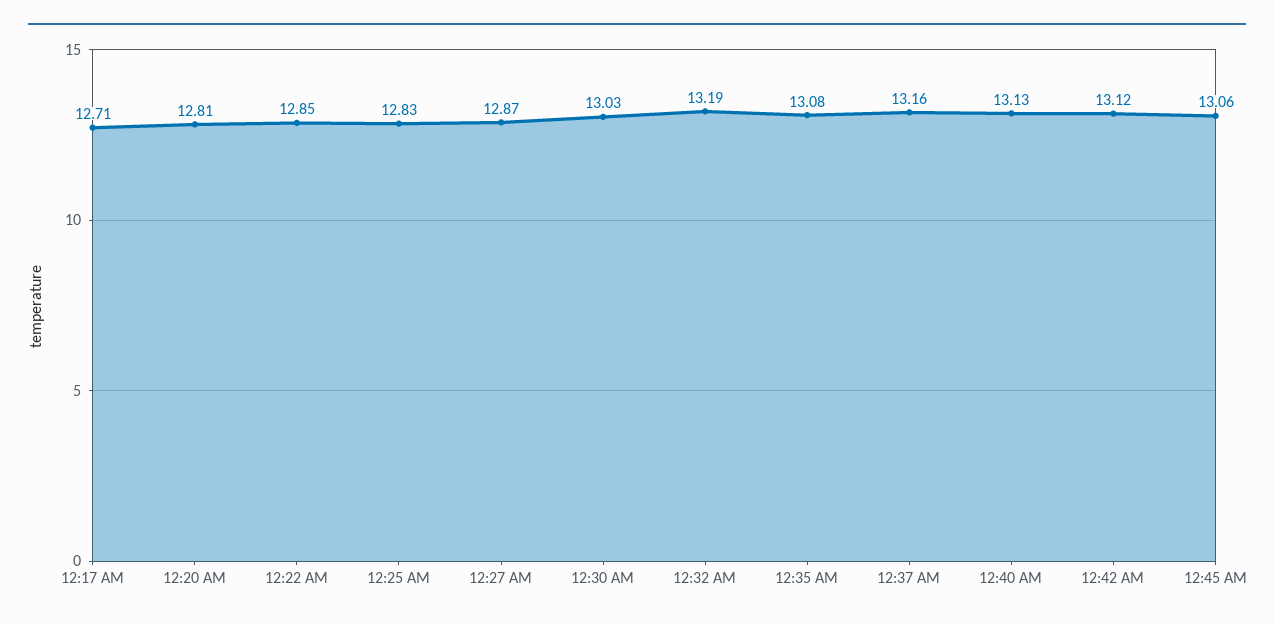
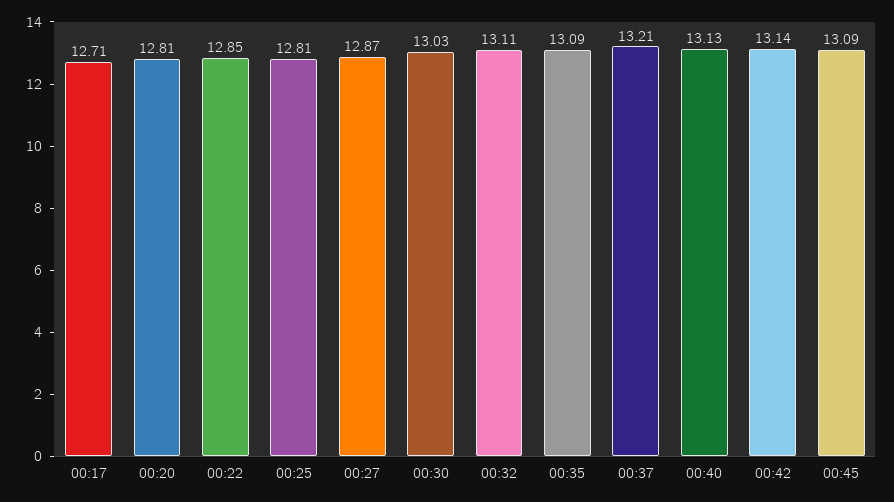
12:25 AM: 12.83 -> 12.81
12:32 AM: 13.19 -> 13.11
12:35 AM: 13.08 -> 13.09
12:37 AM: 13.16 -> 13.21
12:42 AM: 13.12 -> 13.14
12:45 AM: 13.06 -> 13.09

